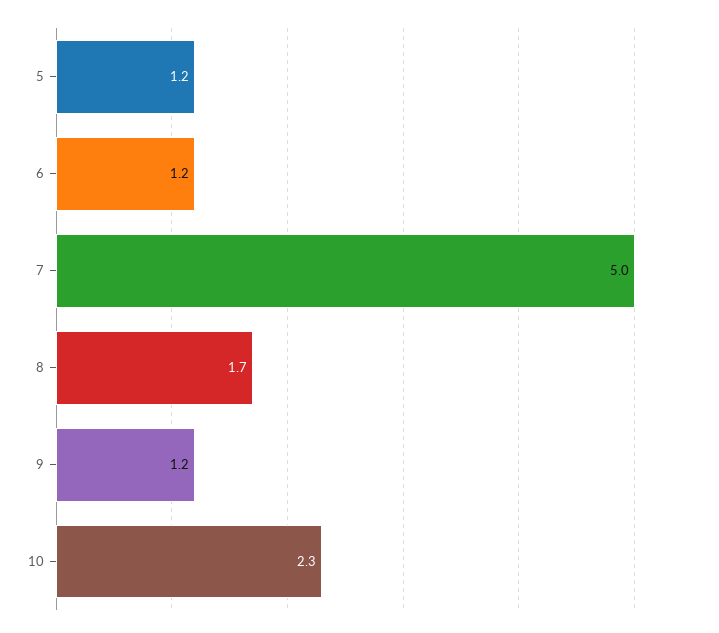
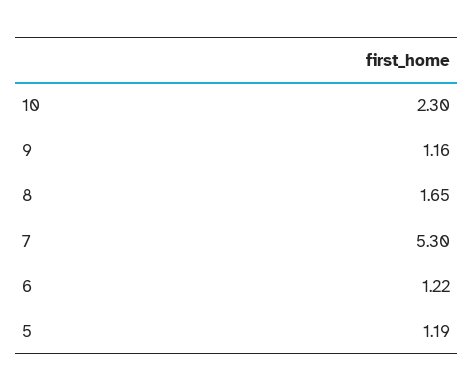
7: 5 -> 5.3

